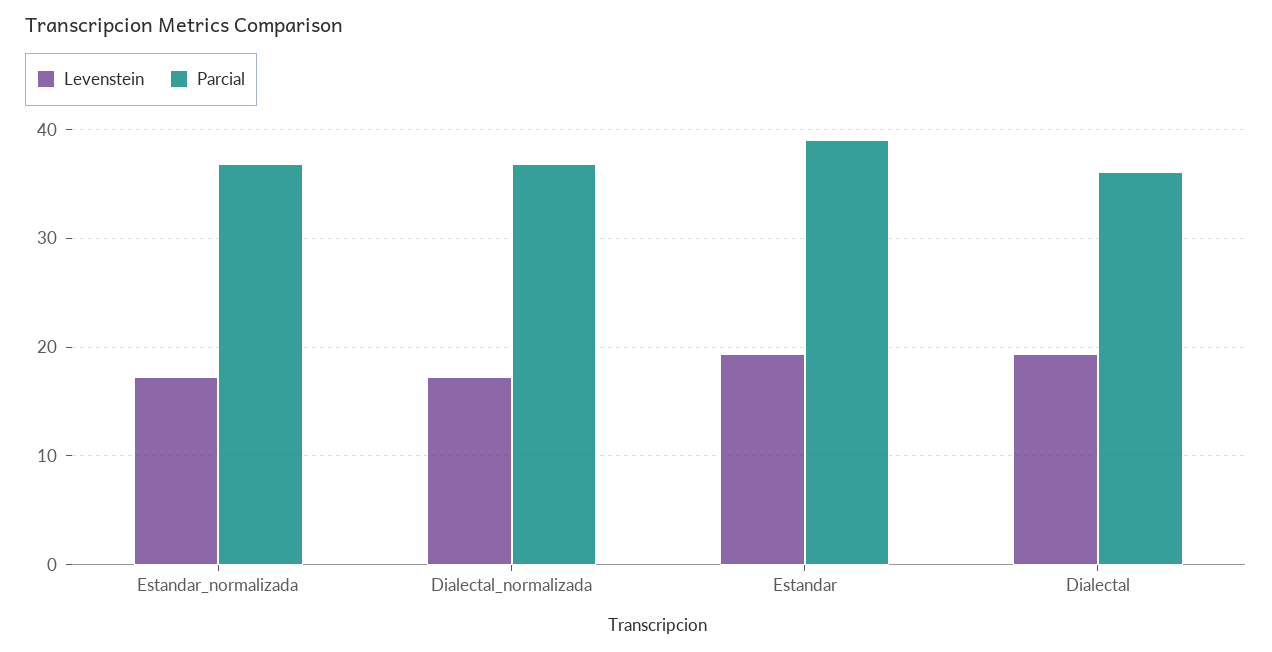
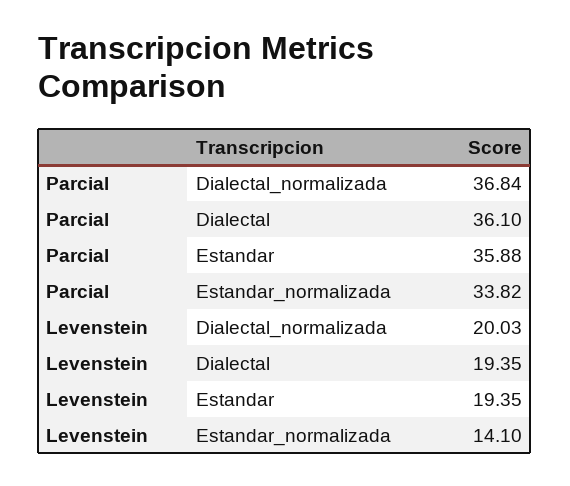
Levenstein, Estandar_normalizada: 17 -> 14.1
Parcial, Estandar_normalizada: 37 -> 33.82
Levenstein, Dialectal_normalizada: 17 -> 20.03
Parcial, Estandar: 39 -> 35.88

